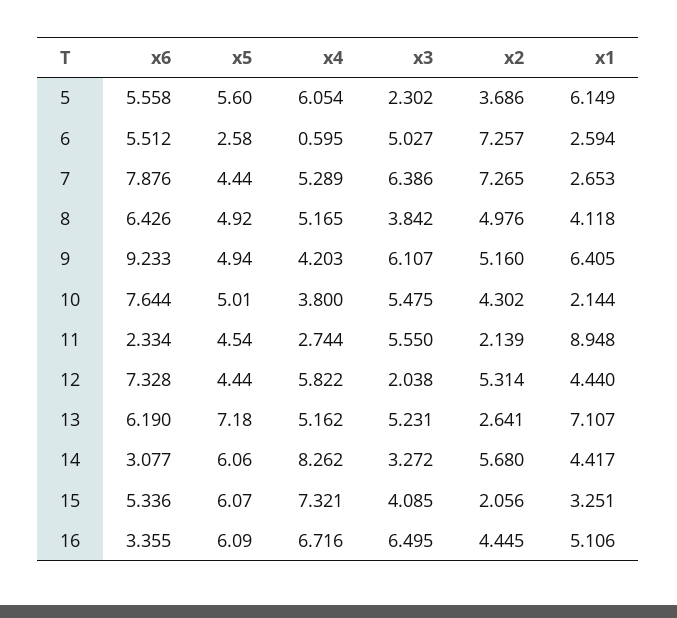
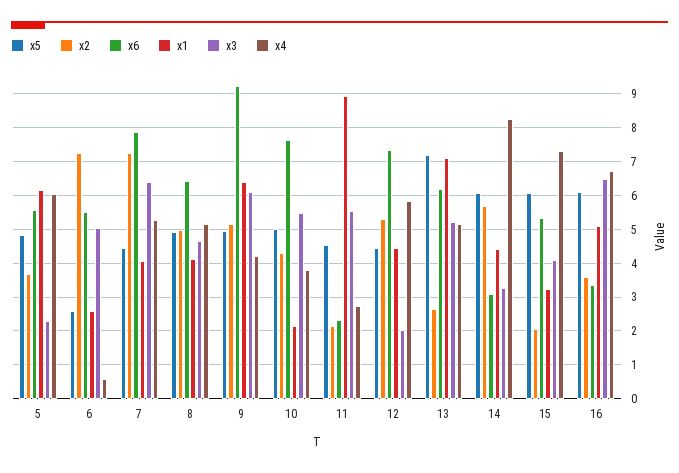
x5, 5: 5.6 -> 4.8
x1, 7: 2.653 -> 4
x3, 8: 3.842 -> 4.6
x2, 16: 4.445 -> 3.6

